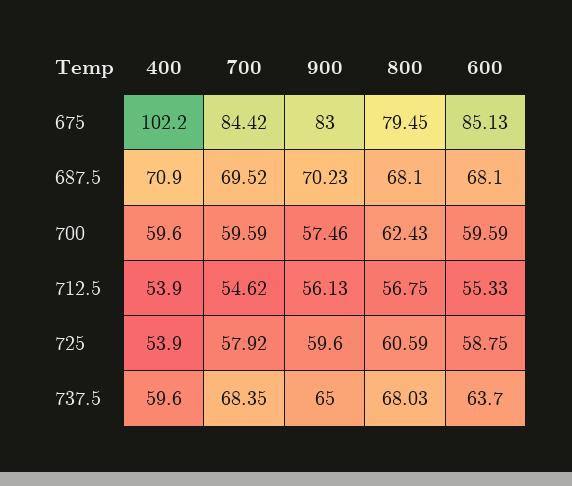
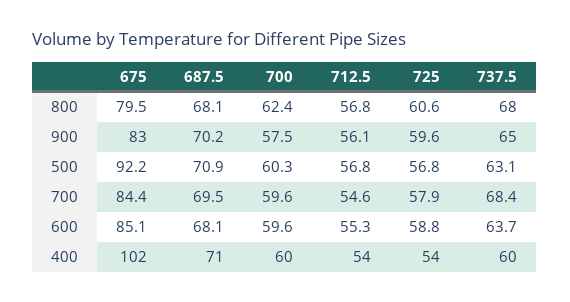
500, 675: none -> 92.2
500, 687.5: none -> 70.9
500, 700: none -> 60.3
500, 712.5: none -> 56.8
500, 725: none -> 56.8
500, 737.5: none -> 63.1

